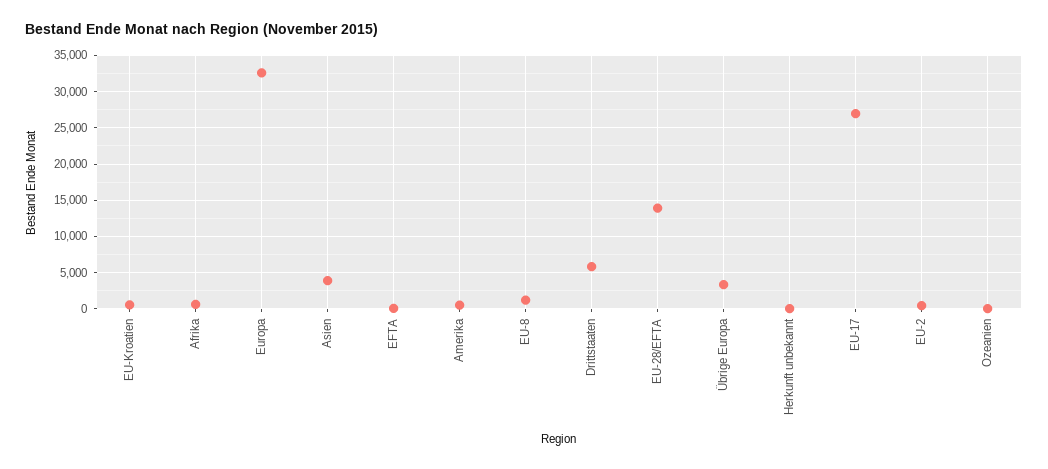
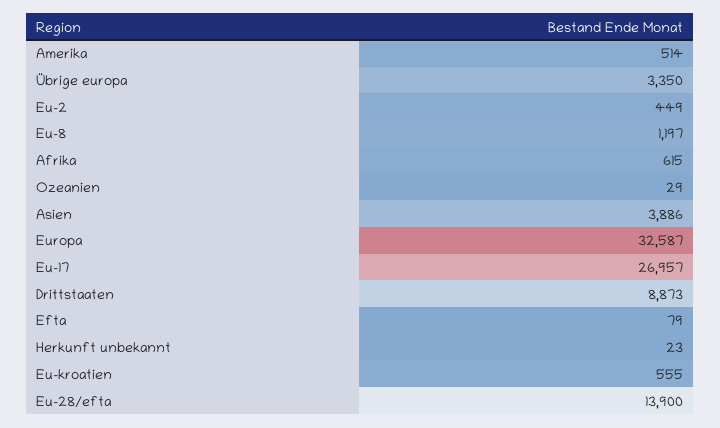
Drittstaaten: 6000 -> 8873

